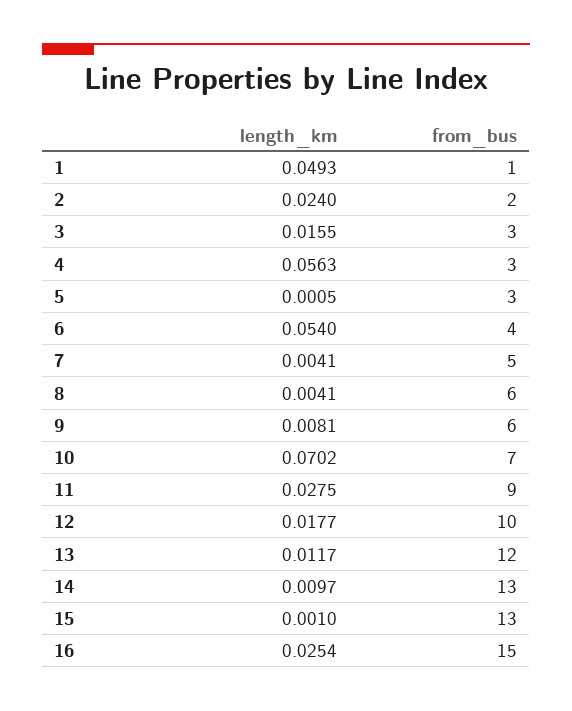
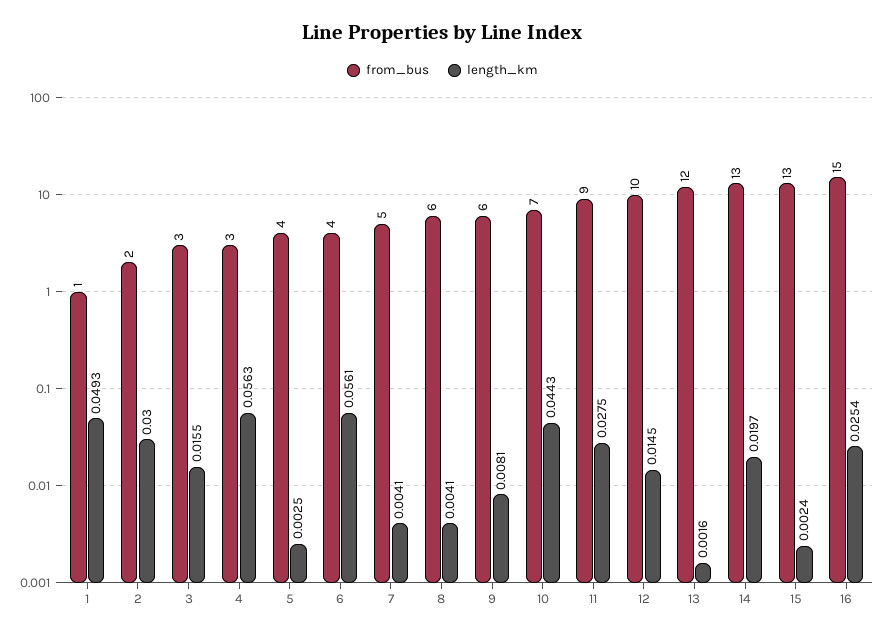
length_km, 2: 0.024 -> 0.03
length_km, 5: 0.0005 -> 0.0025
from_bus, 5: 3 -> 4
length_km, 6: 0.054 -> 0.0561
length_km, 10: 0.0702 -> 0.0443
length_km, 12: 0.0177 -> 0.0145
length_km, 13: 0.0117 -> 0.0016
length_km, 14: 0.0097 -> 0.0197
length_km, 15: 0.001 -> 0.0024

